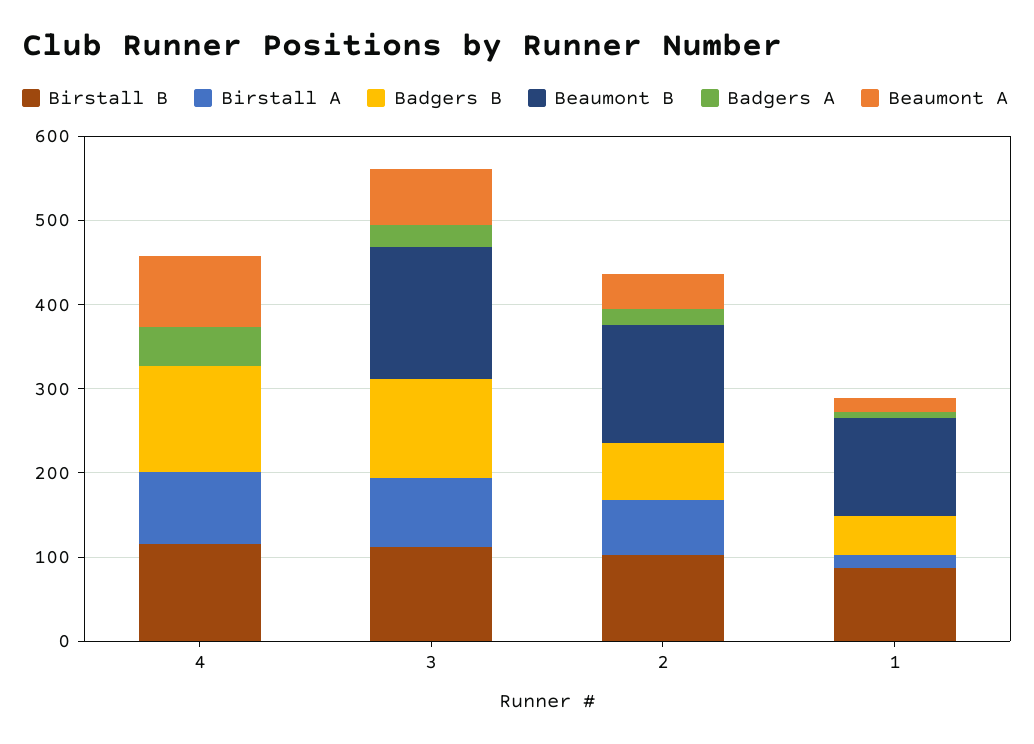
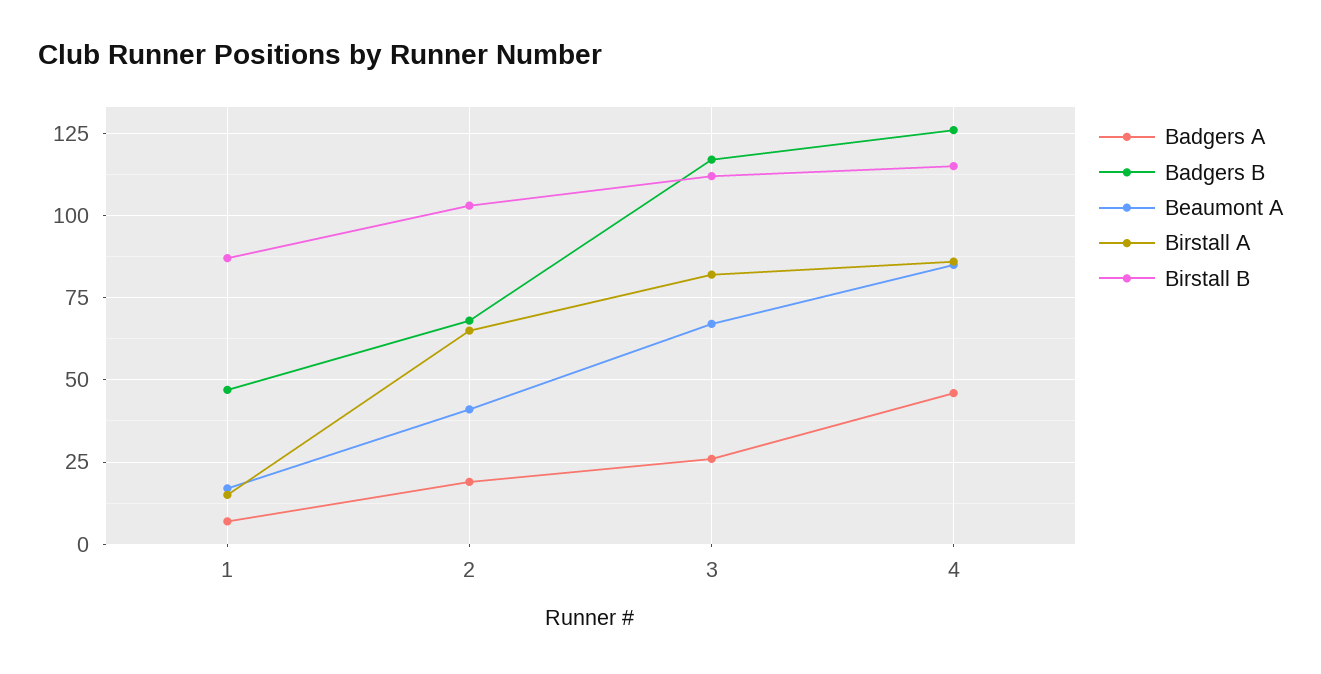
Beaumont B, 4: 0 -> none
Beaumont B, 3: 160 -> none
Beaumont B, 2: 140 -> none
Beaumont B, 1: 120 -> none

